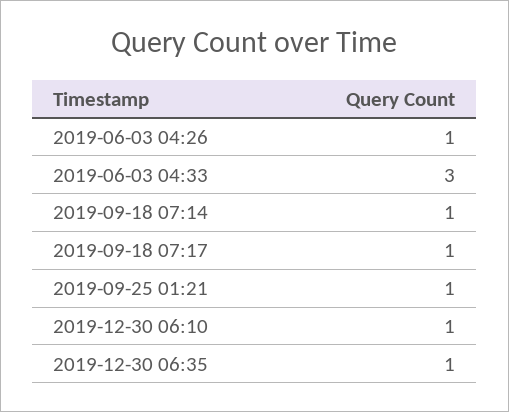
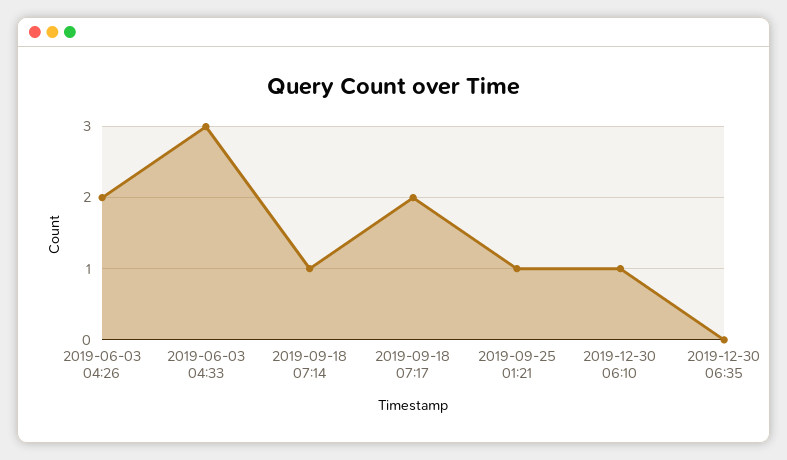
2019-06-03 04:26: 1 -> 2
2019-09-18 07:17: 1 -> 2
2019-12-30 06:35: 1 -> 0

